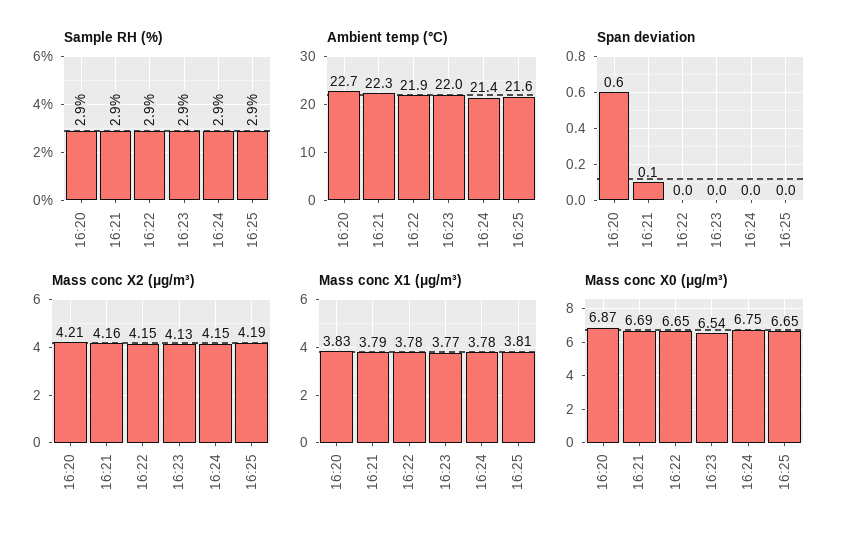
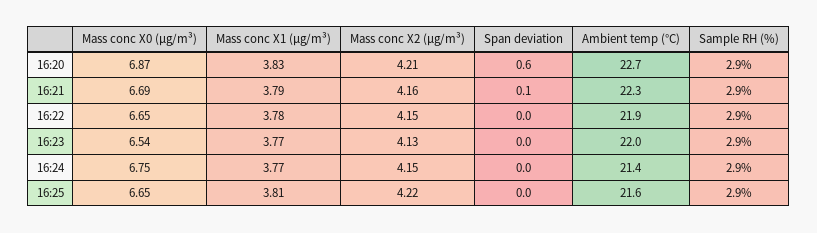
Mass conc X2 (μg/m³), 16:25: 4.19 -> 4.22
Mass conc X1 (μg/m³), 16:24: 3.78 -> 3.77

